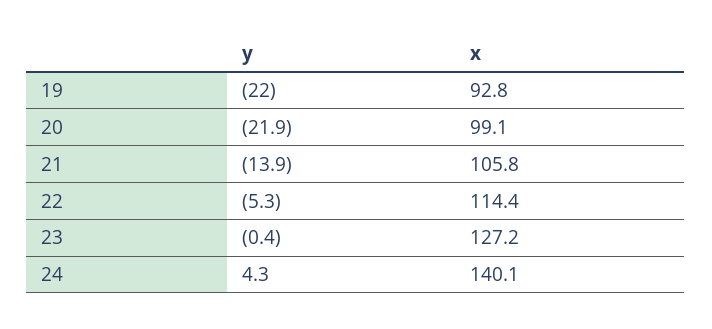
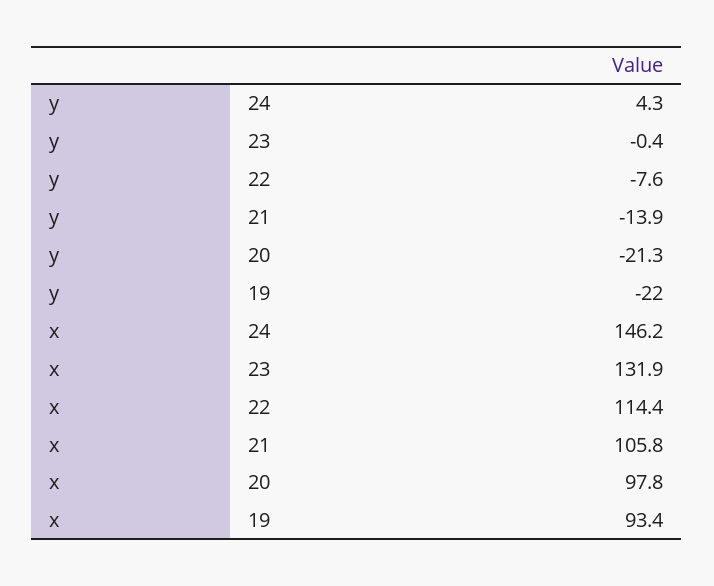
x, 19: 92.8 -> 93.4
y, 20: -21.9 -> -21.3
x, 20: 99.1 -> 97.8
y, 22: -5.3 -> -7.6
x, 23: 127.2 -> 131.9
x, 24: 140.1 -> 146.2

